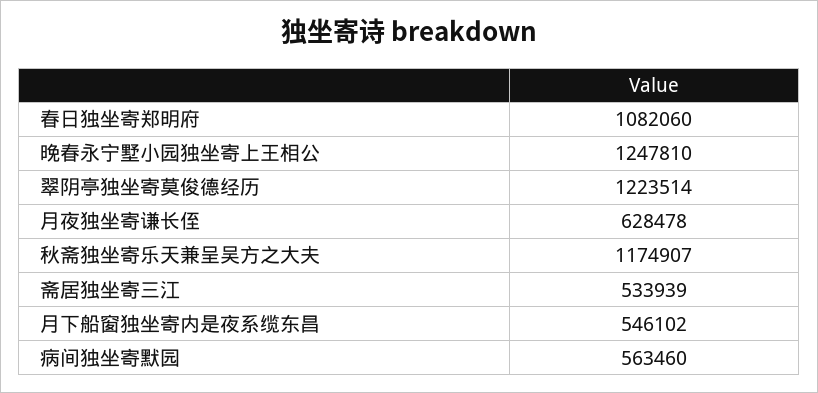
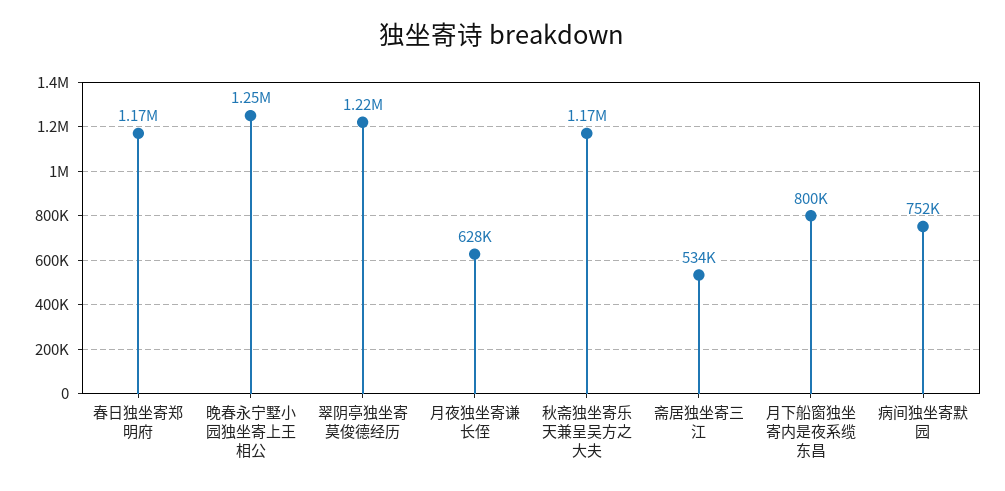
春日独坐寄郑明府: 1082060 -> 1170000
月下船窗独坐寄内是夜系缆东昌: 546102 -> 800000
病间独坐寄默园: 563460 -> 752000

